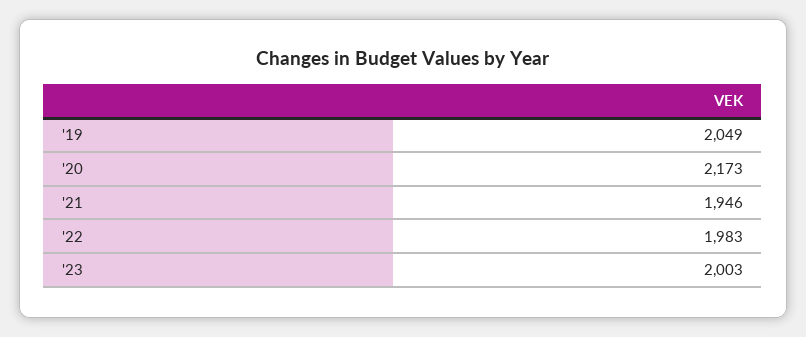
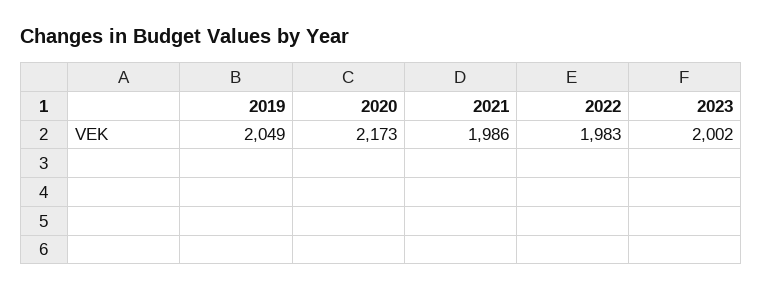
'21: 1946 -> 1986
'23: 2003 -> 2002

